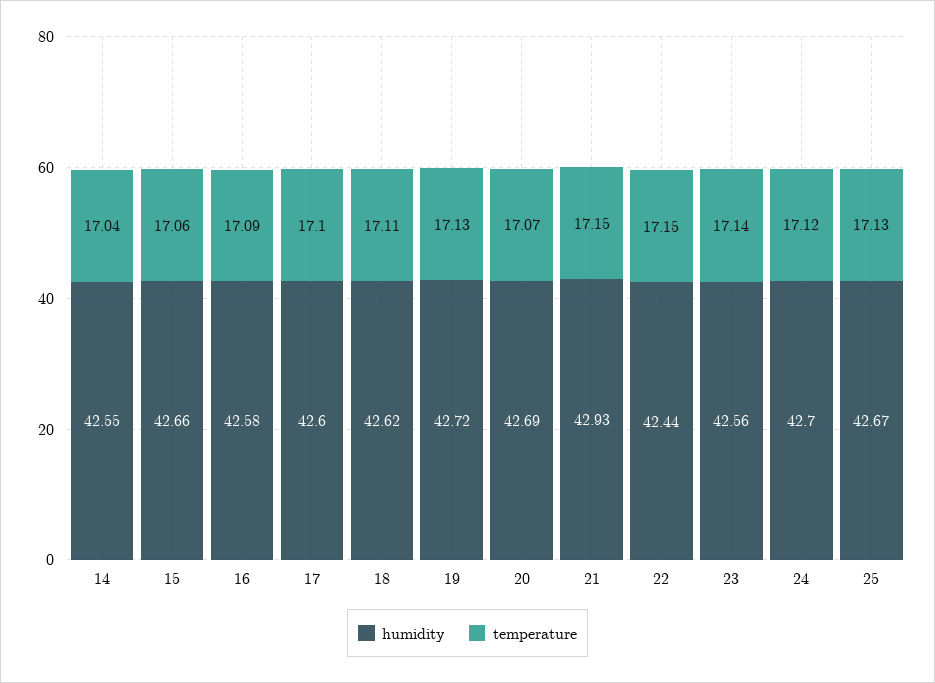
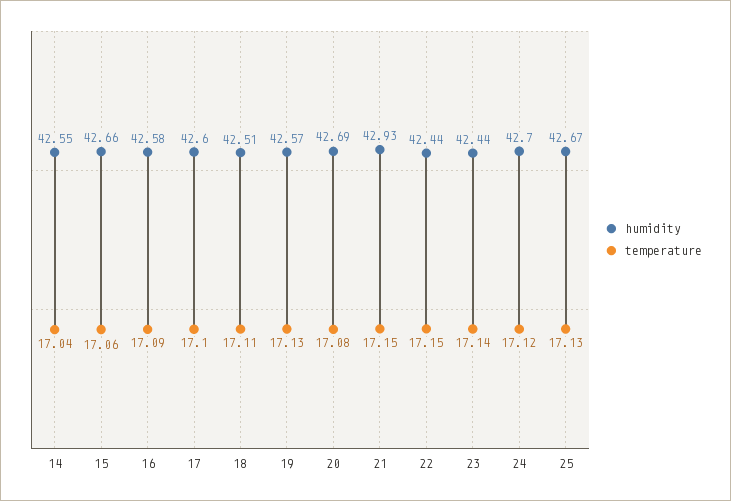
humidity, 18: 42.62 -> 42.51
humidity, 19: 42.72 -> 42.57
temperature, 20: 17.07 -> 17.08
humidity, 23: 42.56 -> 42.44

